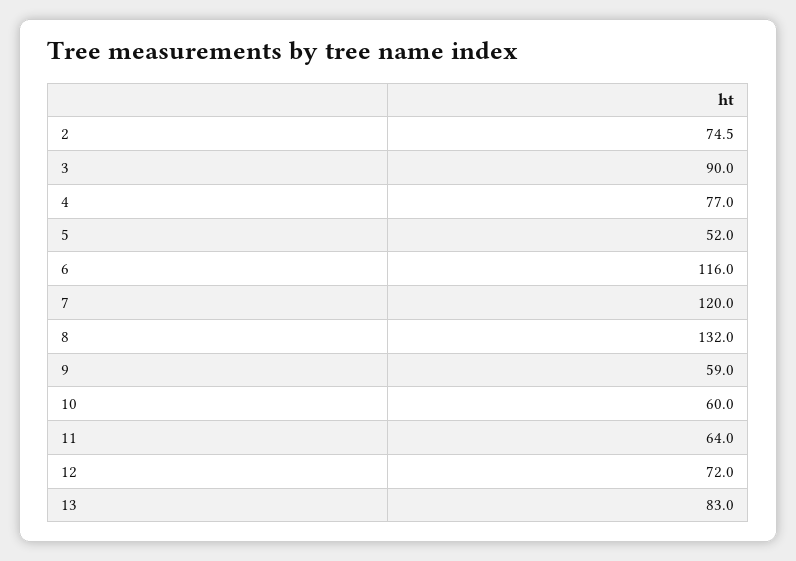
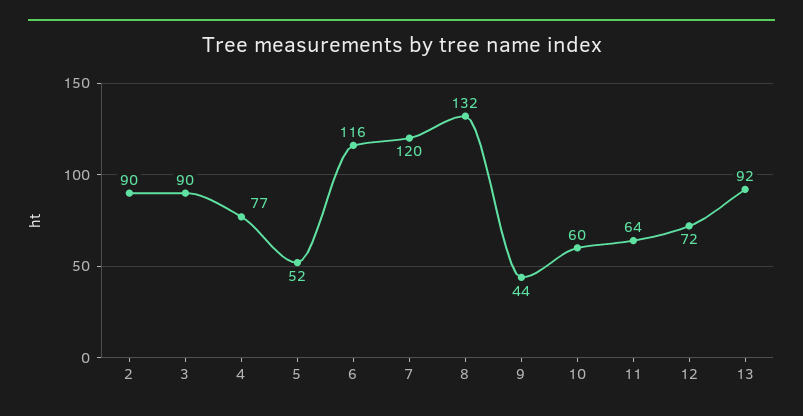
2: 74.5 -> 90
9: 59 -> 44
13: 83 -> 92

